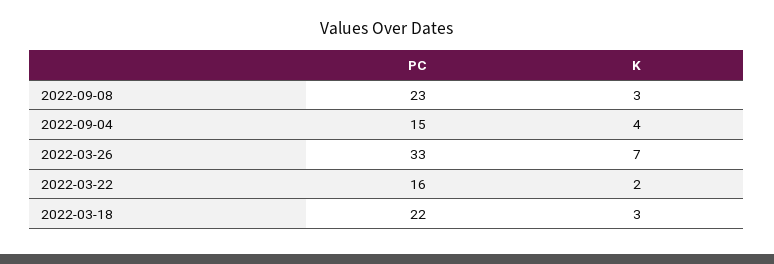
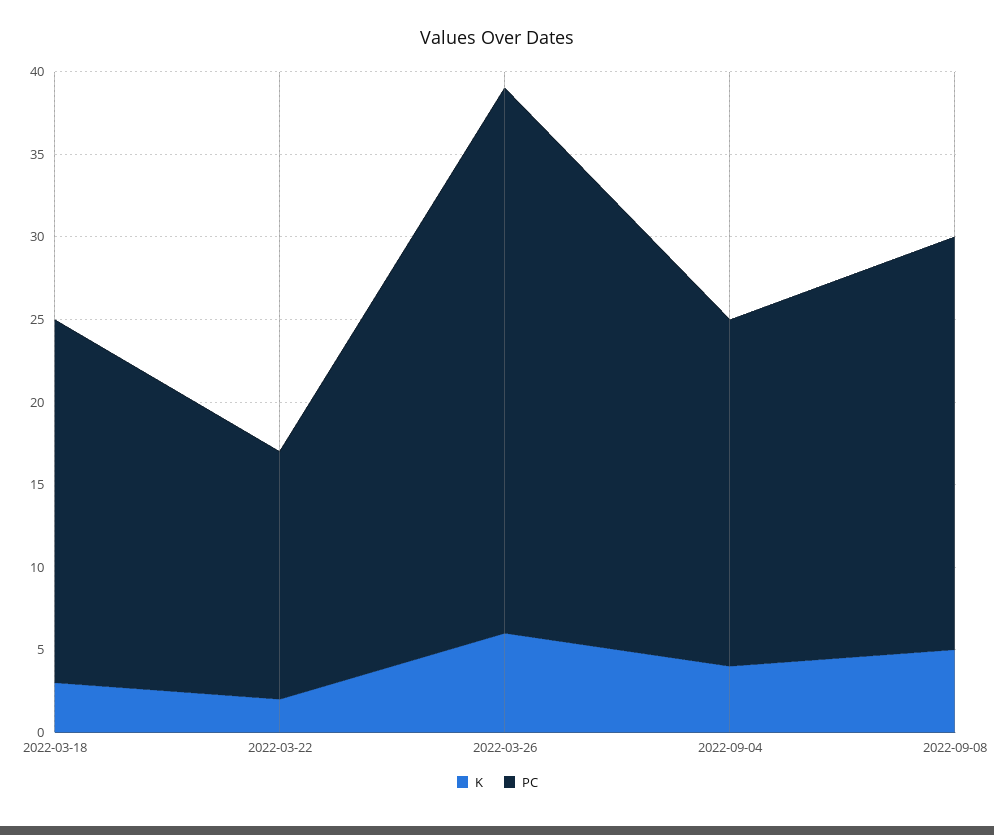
PC, 2022-09-08: 23 -> 25
K, 2022-09-08: 3 -> 5
PC, 2022-09-04: 15 -> 21
K, 2022-03-26: 7 -> 6
PC, 2022-03-22: 16 -> 15

